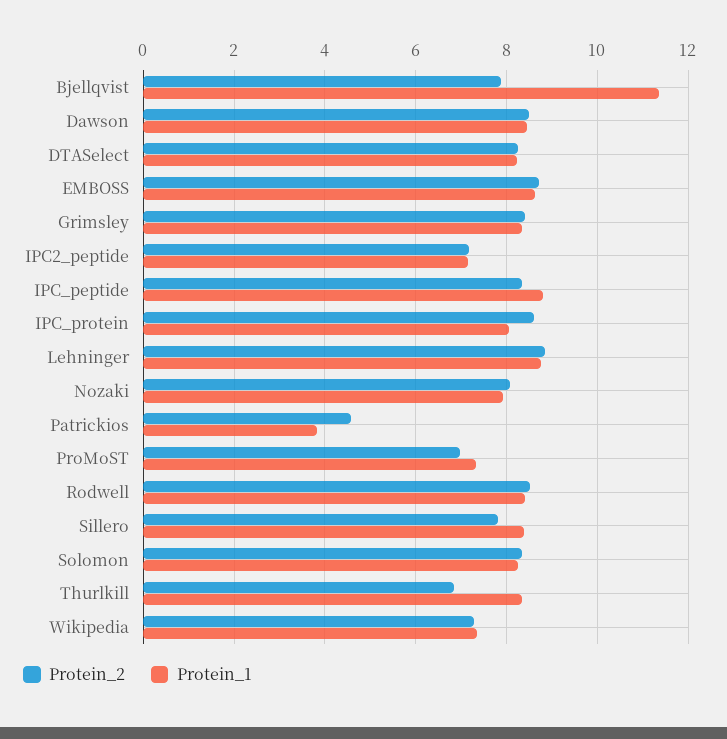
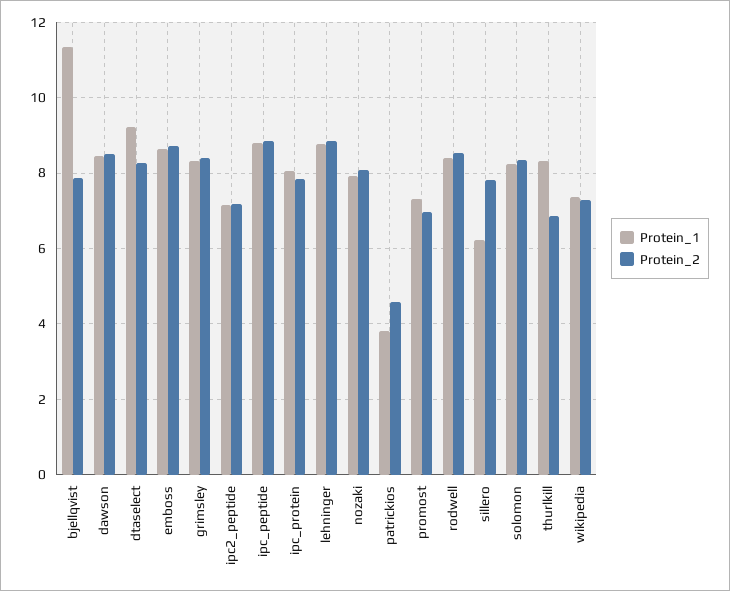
Protein_1, DTASelect: 8.2 -> 9.2
Protein_2, IPC_peptide: 8.4 -> 8.8
Protein_2, IPC_protein: 8.6 -> 7.8
Protein_1, Sillero: 8.4 -> 6.2

